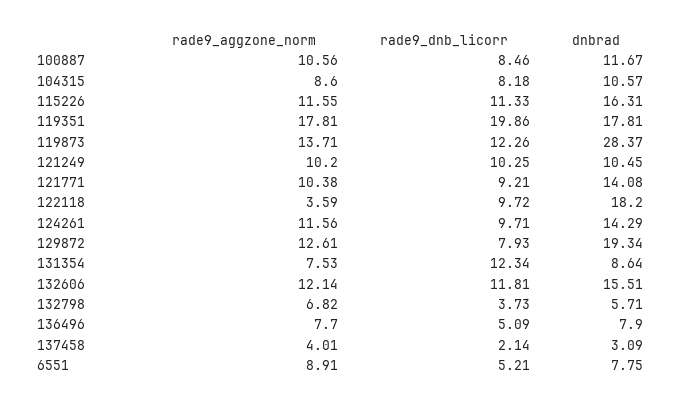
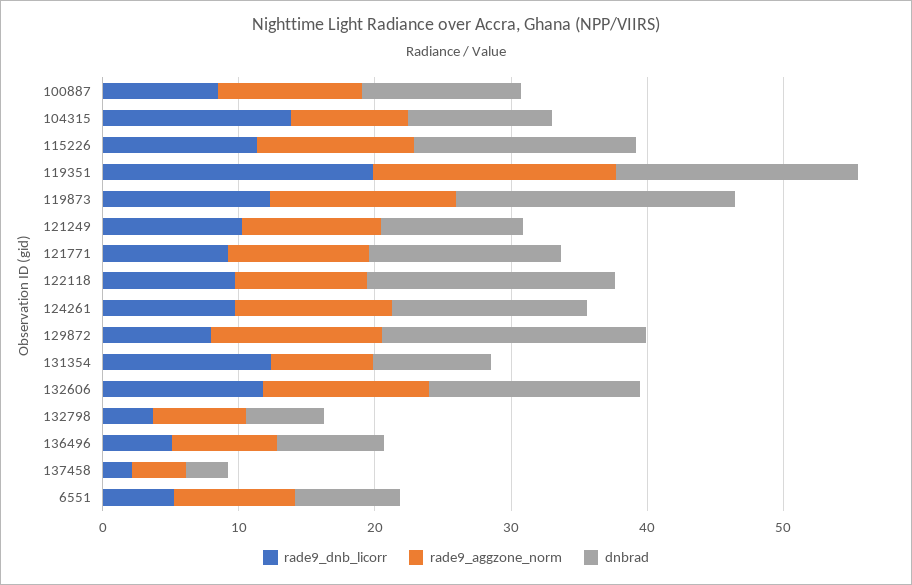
rade9_dnb_licorr, 104315: 8.18 -> 14
dnbrad, 119873: 28.37 -> 20
rade9_aggzone_norm, 122118: 3.59 -> 10

